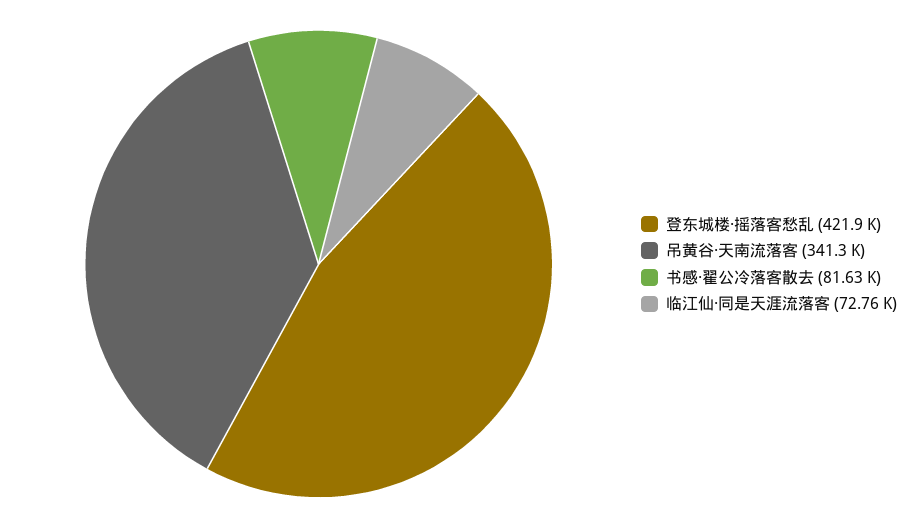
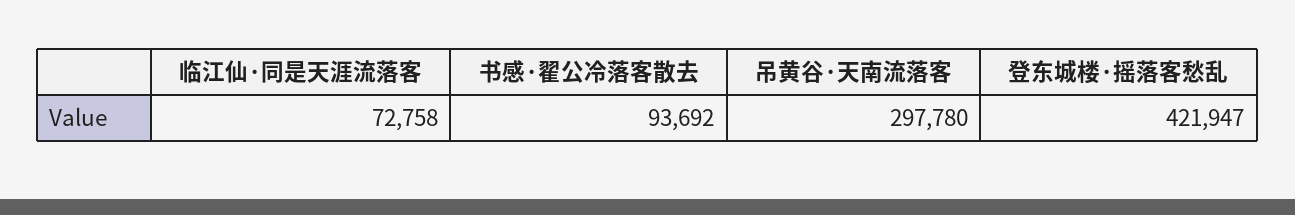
吊黄谷·天南流落客: 341300 -> 297780
书感·翟公冷落客散去: 81630 -> 93692

